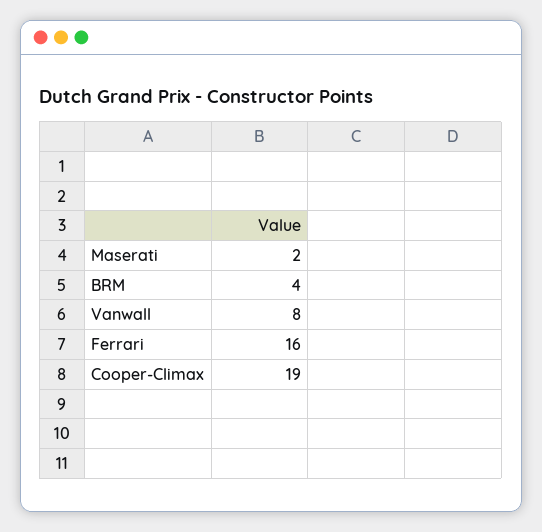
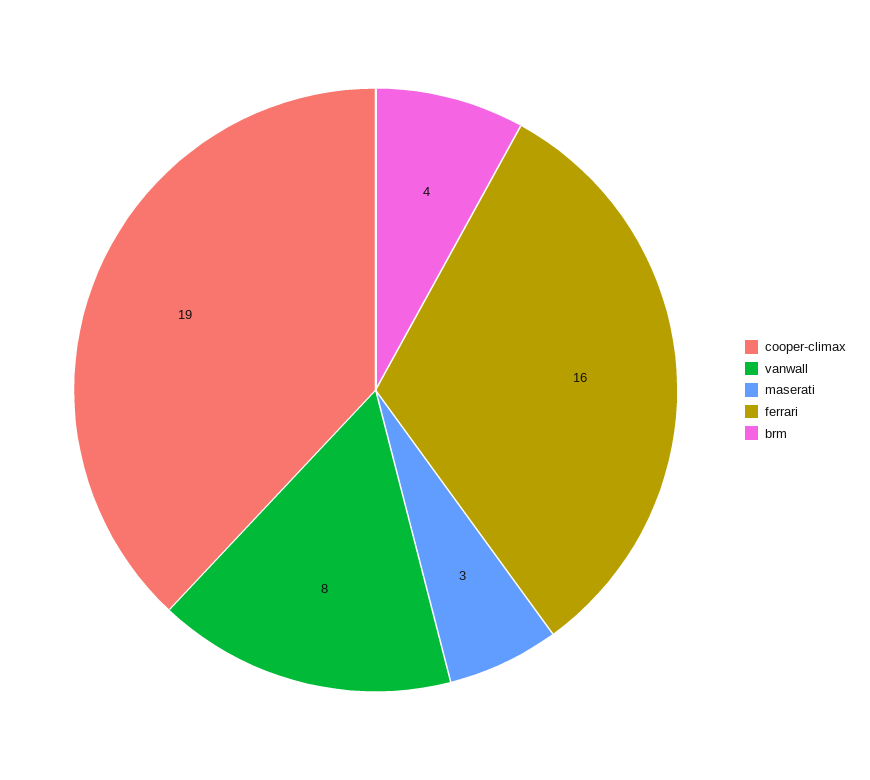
Maserati: 2 -> 3

